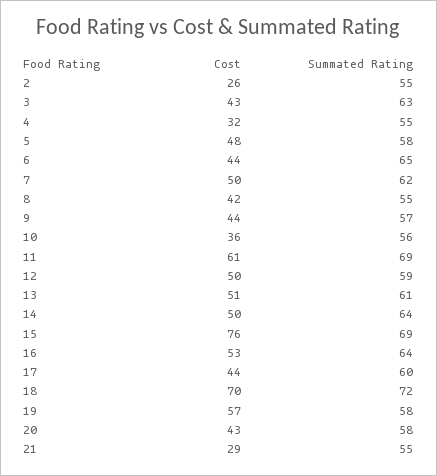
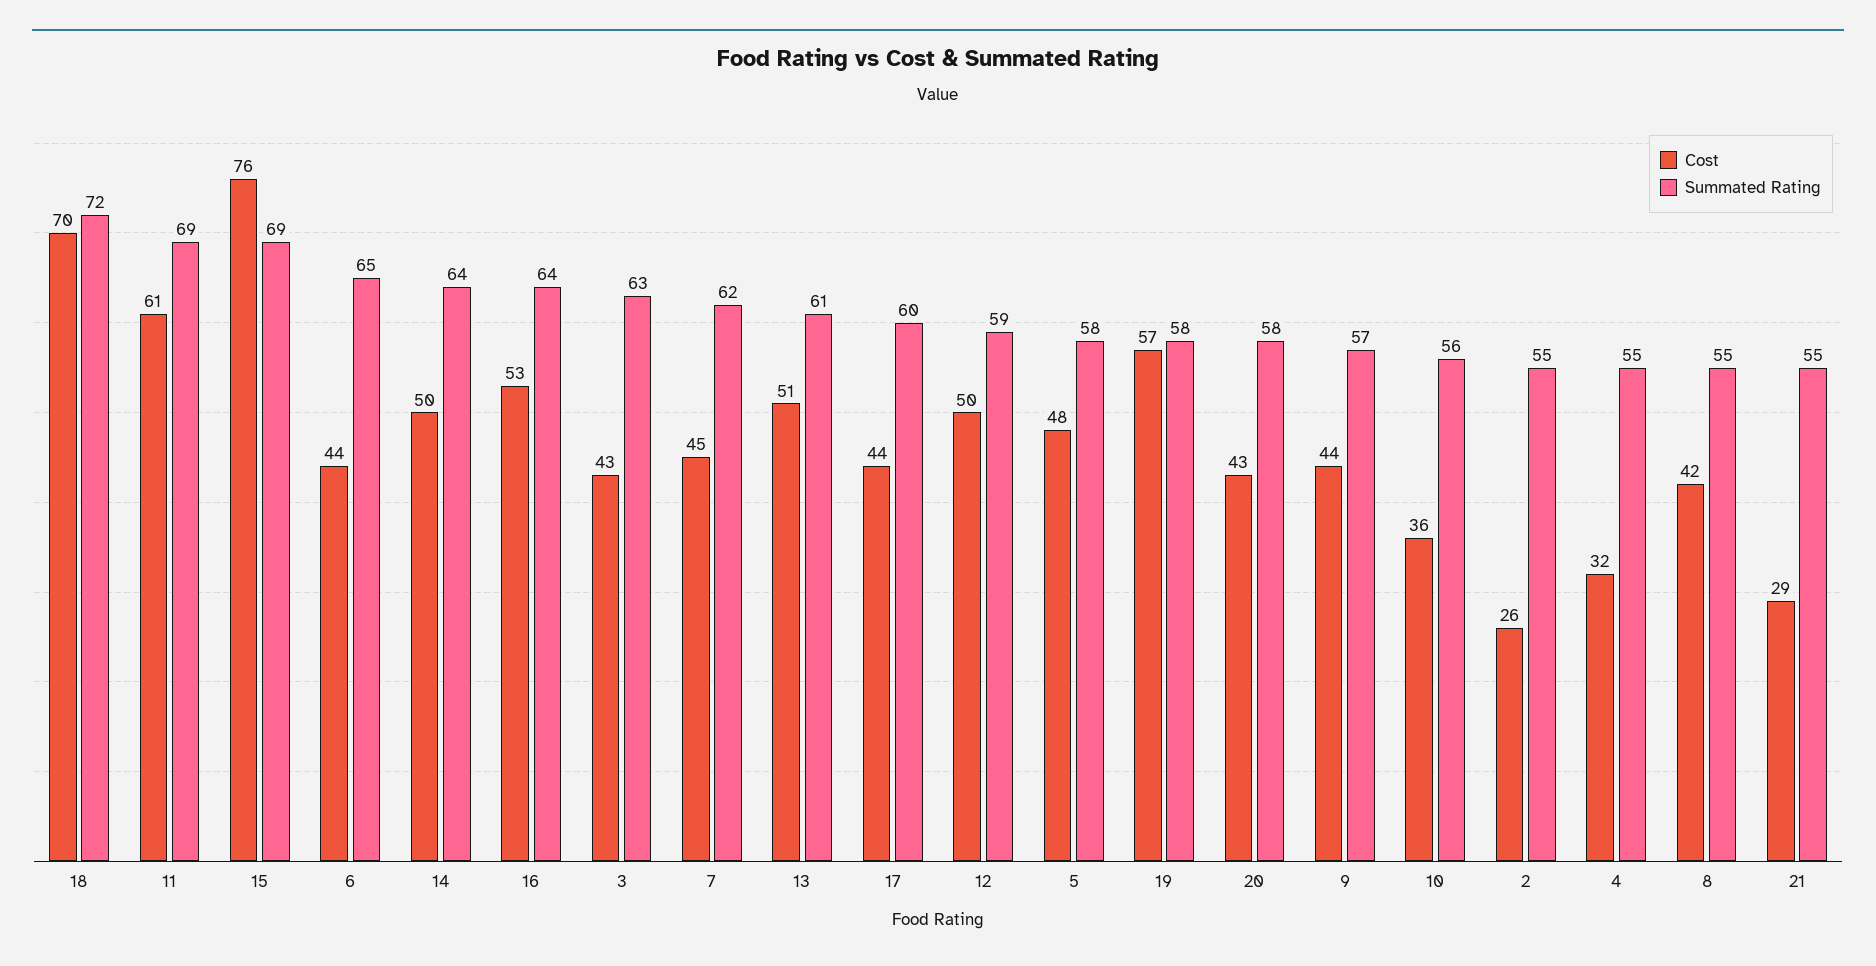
Cost, 7: 50 -> 45

